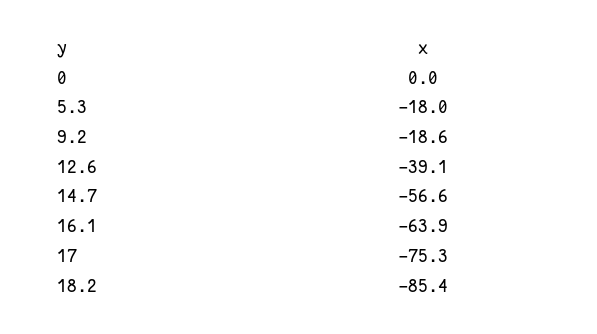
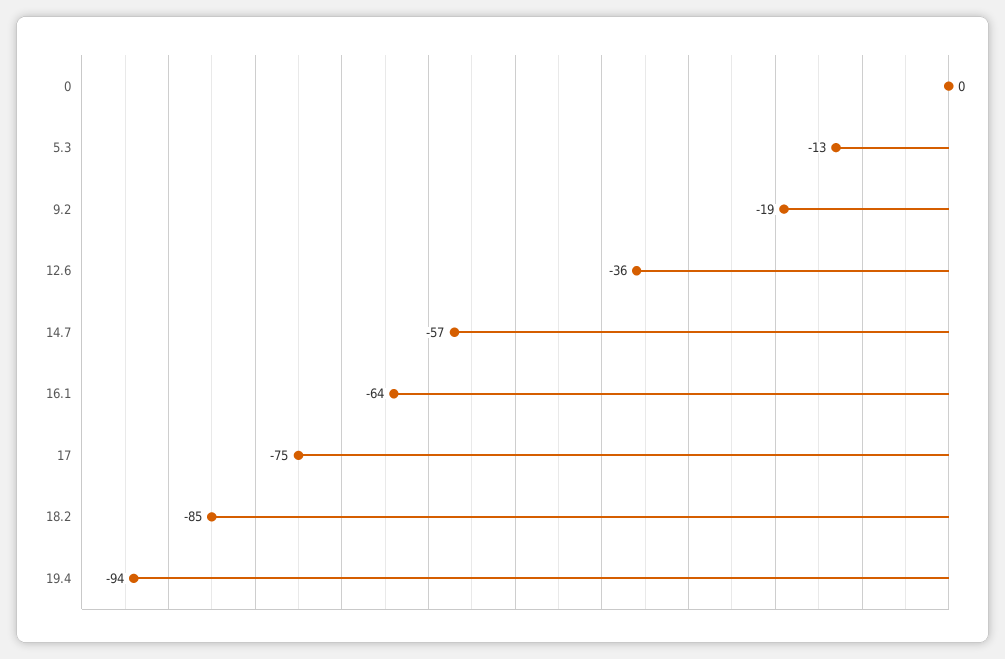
5.3: -18 -> -13
12.6: -39.1 -> -36
19.4: none -> -94

